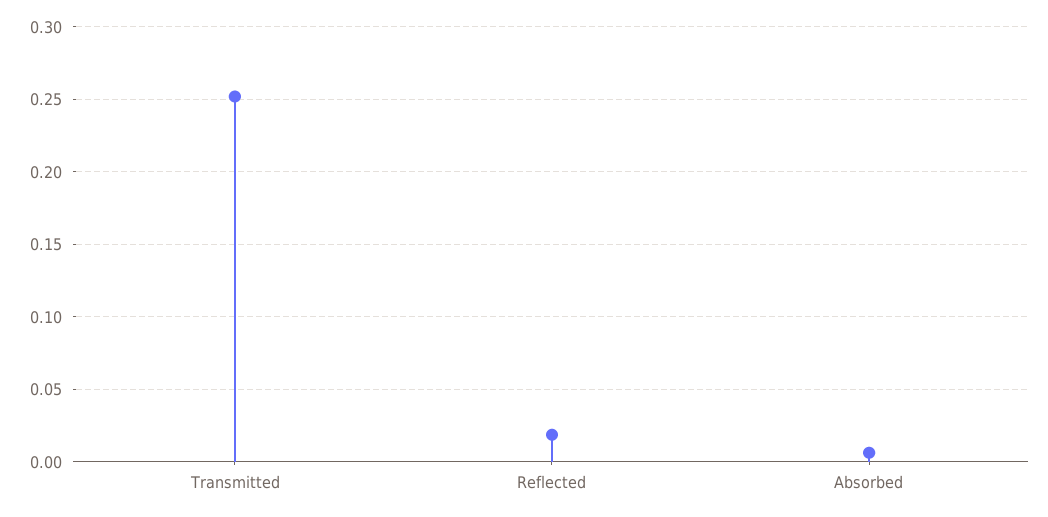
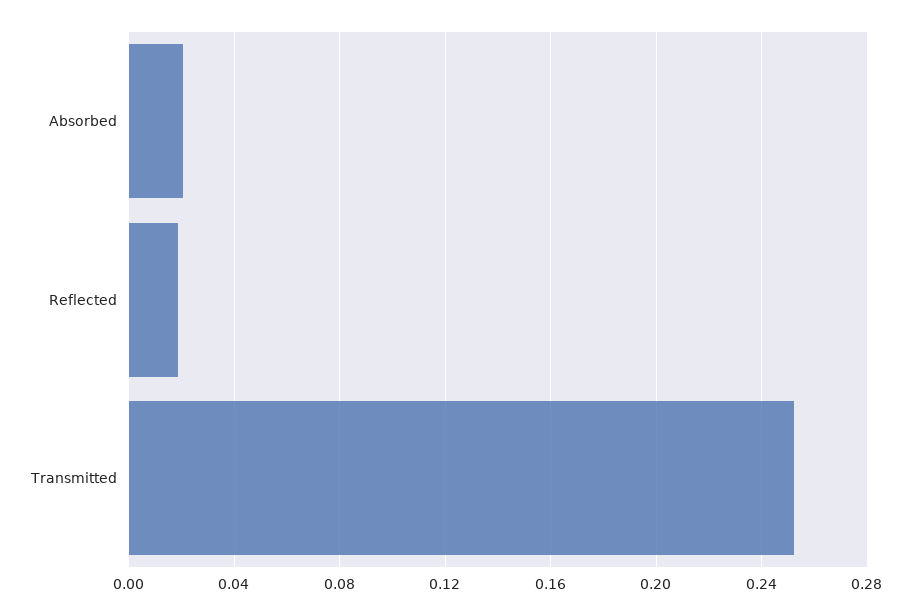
Absorbed: 0.005 -> 0.02

